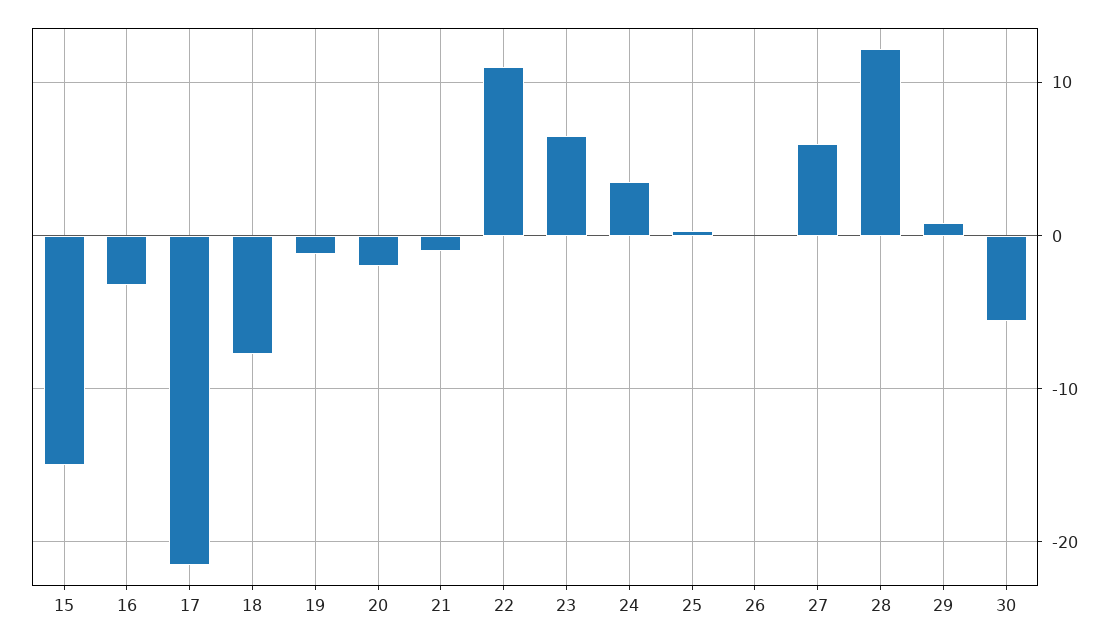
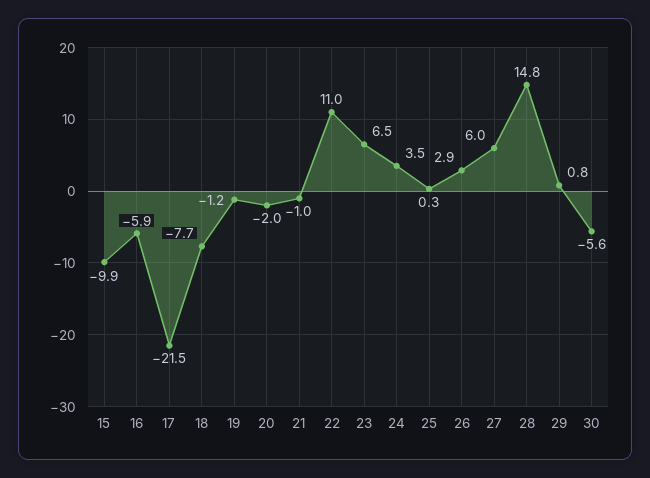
15: -15 -> -9.9
16: -3 -> -5.9
26: 0 -> 2.9
28: 12 -> 14.8

